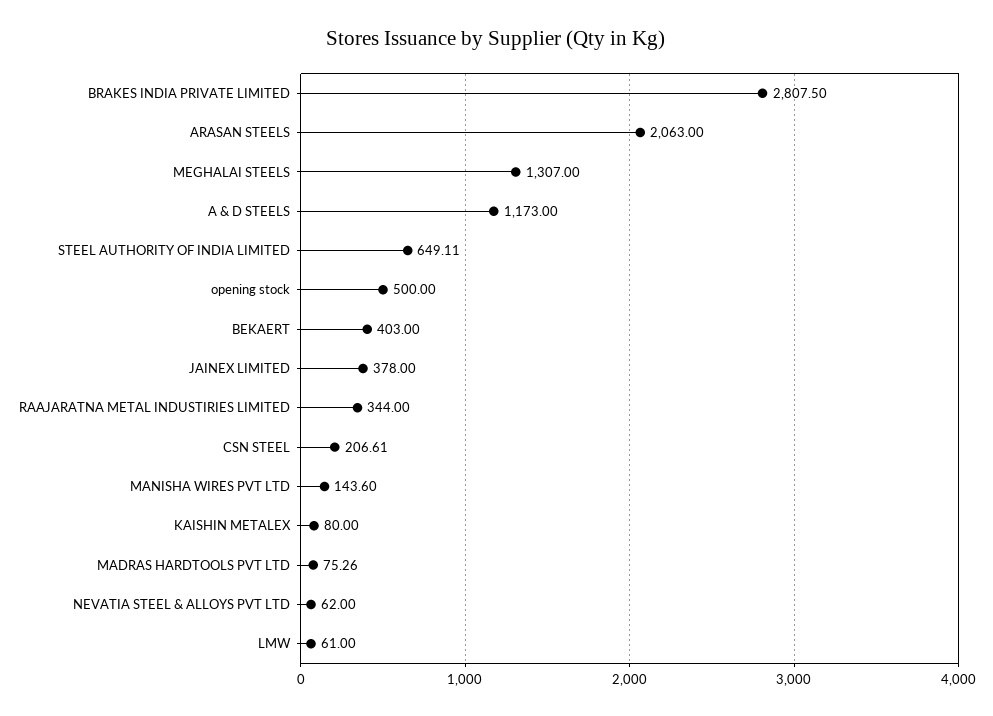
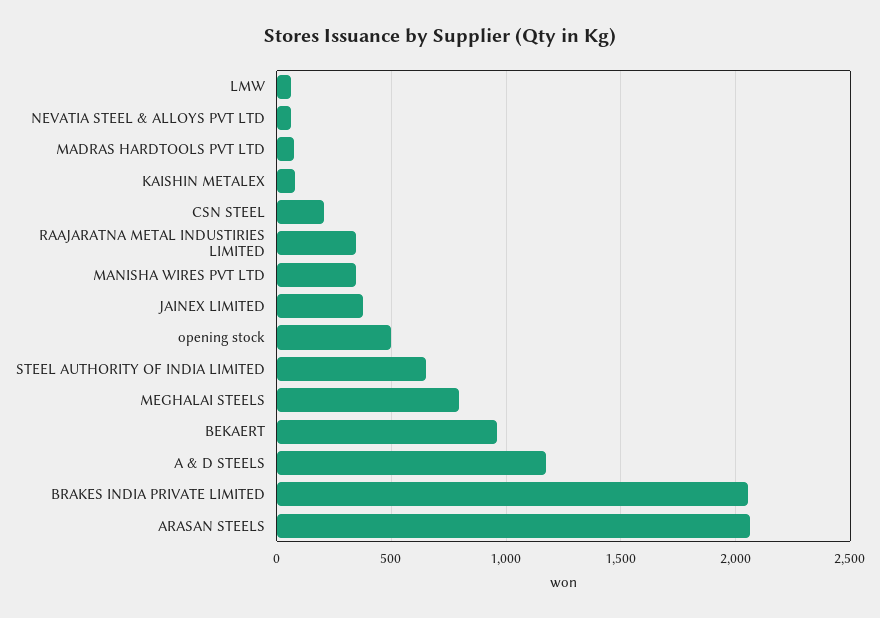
BRAKES INDIA PRIVATE LIMITED: 2807.5 -> 2050
MEGHALAI STEELS: 1307 -> 800
BEKAERT: 403 -> 950
MANISHA WIRES PVT LTD: 143.6 -> 350

